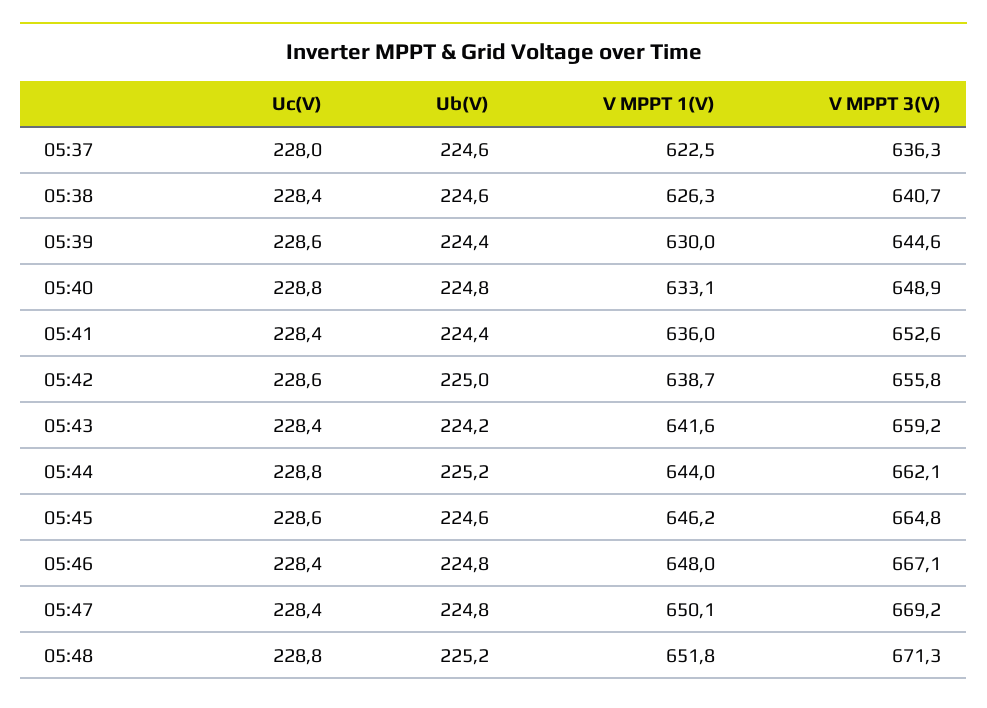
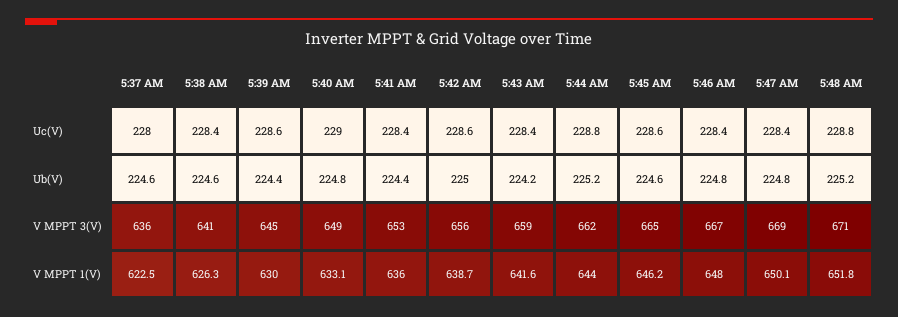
Uc(V), 05:40: 228.8 -> 229

